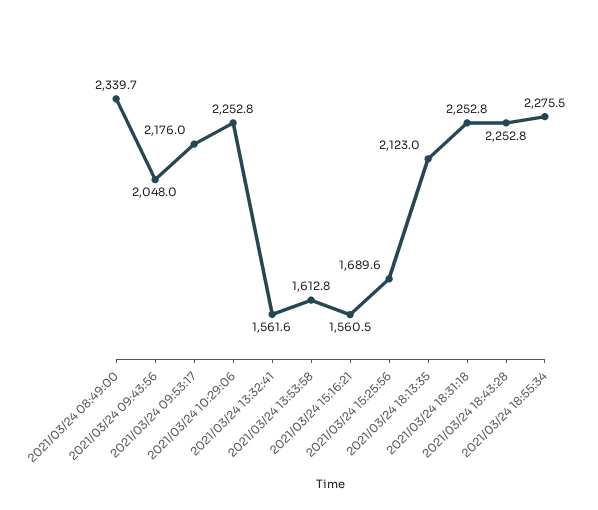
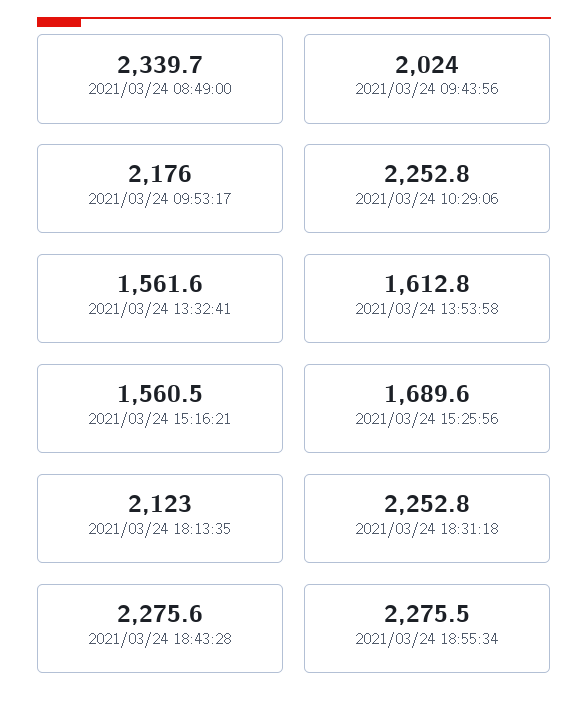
2021/03/24 09:43:56: 2048 -> 2024
2021/03/24 18:43:28: 2252.8 -> 2275.6

